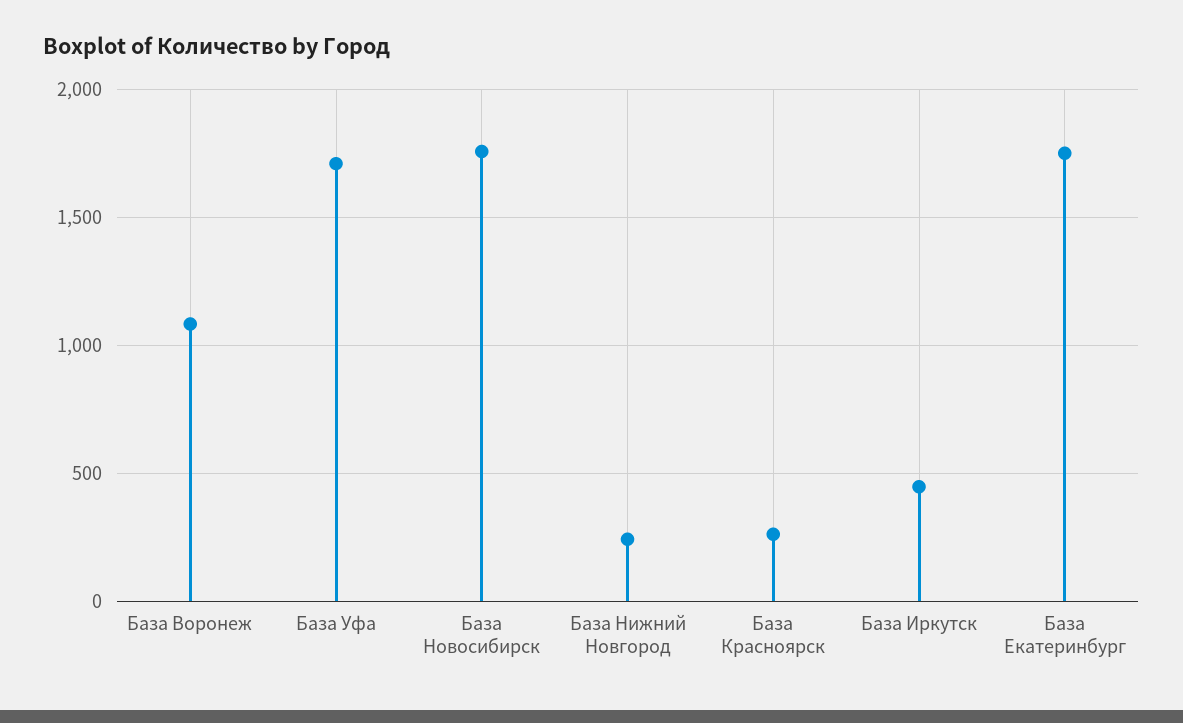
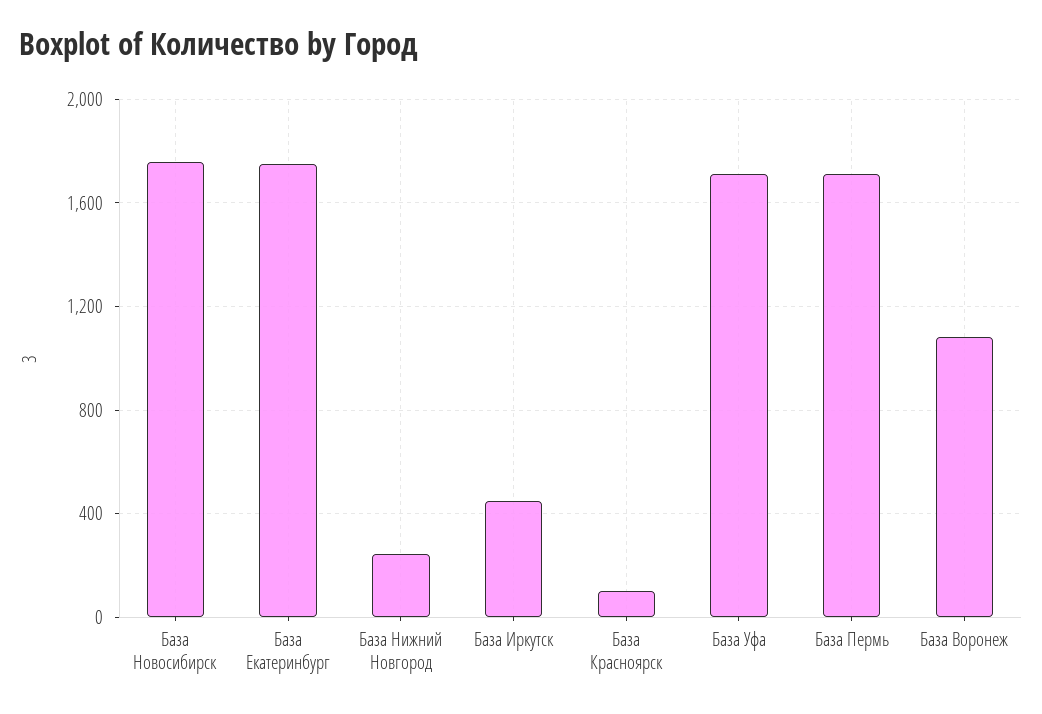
База Красноярск: 250 -> 100
База Пермь: none -> 1700

